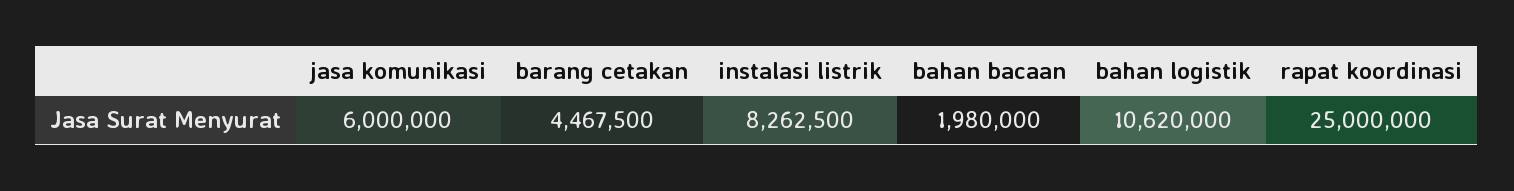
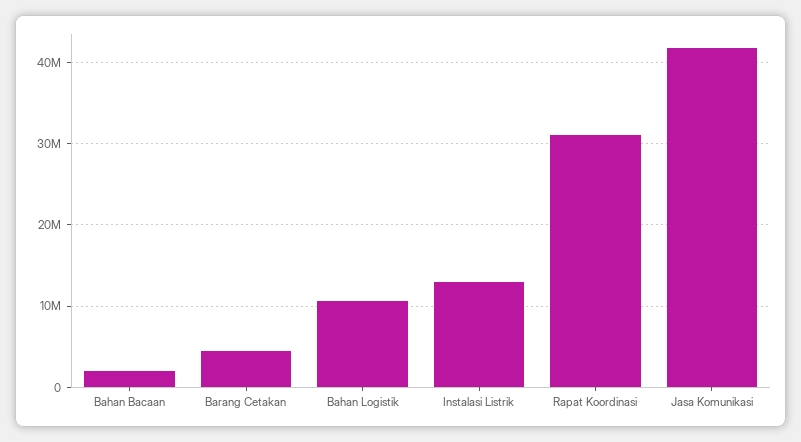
jasa komunikasi: 6000000 -> 42000000
instalasi listrik: 8262500 -> 13000000
rapat koordinasi: 25000000 -> 31000000

